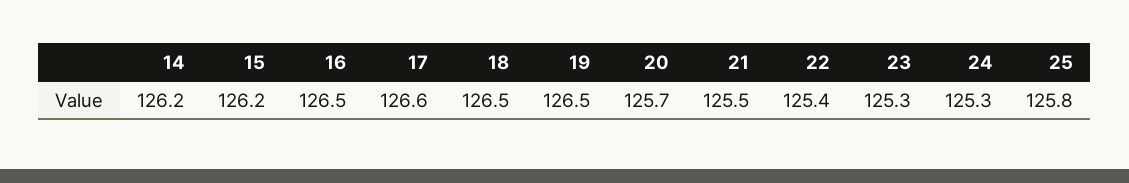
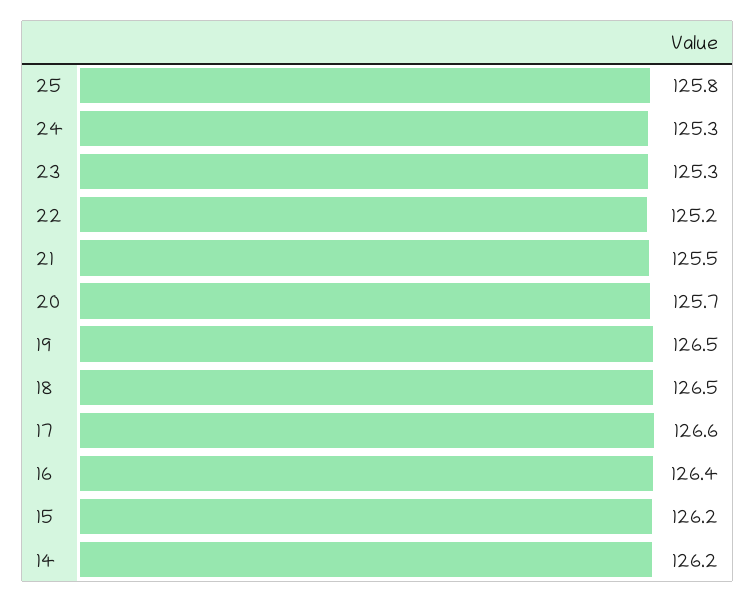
16: 126.5 -> 126.4
22: 125.4 -> 125.2

